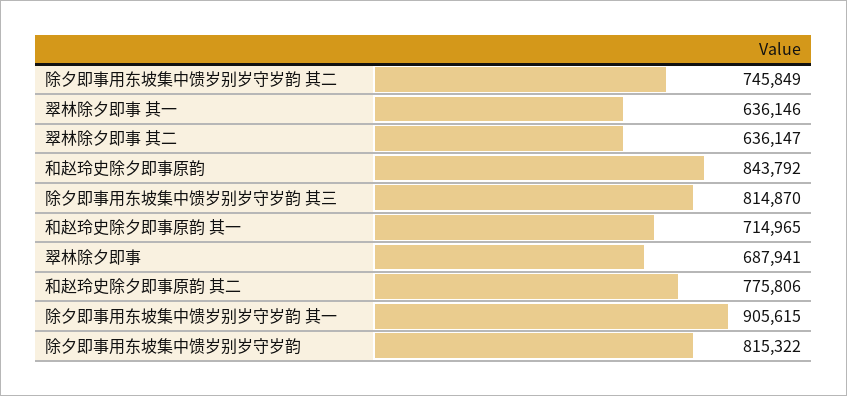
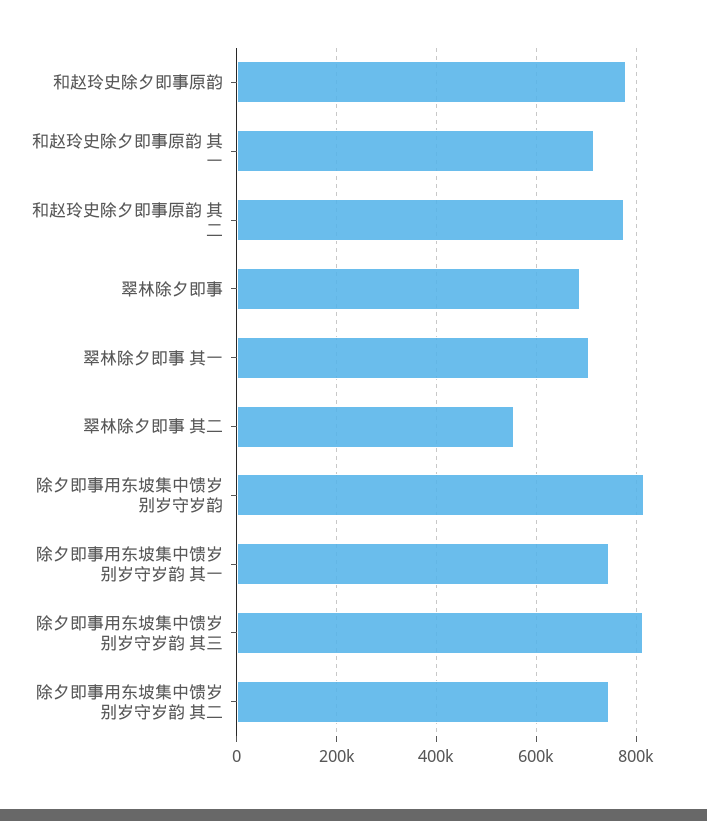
翠林除夕即事 其一: 636146 -> 700000
翠林除夕即事 其二: 636147 -> 560000
和赵玲史除夕即事原韵: 843792 -> 780000
除夕即事用东坡集中馈岁别岁守岁韵 其一: 905615 -> 740000

